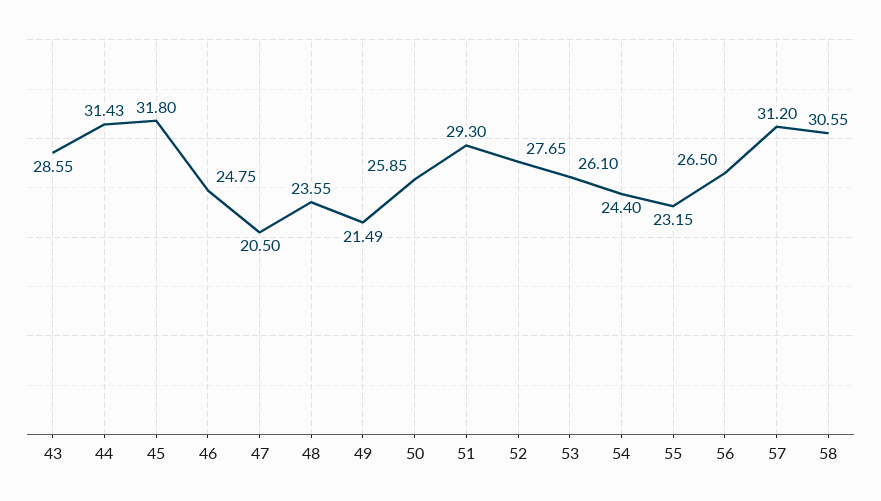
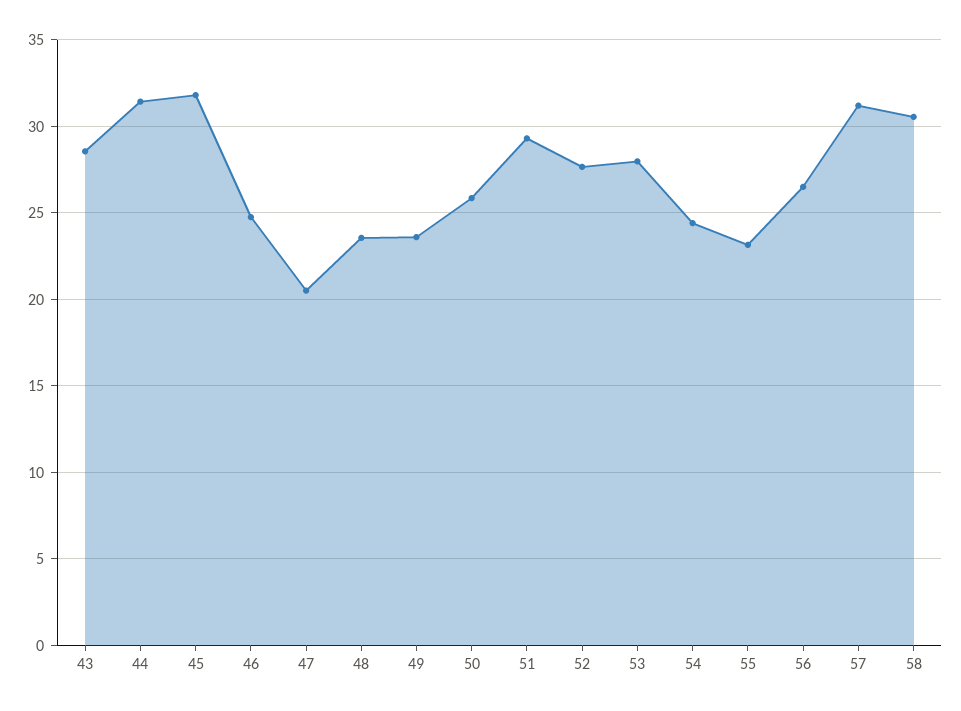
49: 21.49 -> 23.5
53: 26.1 -> 28

